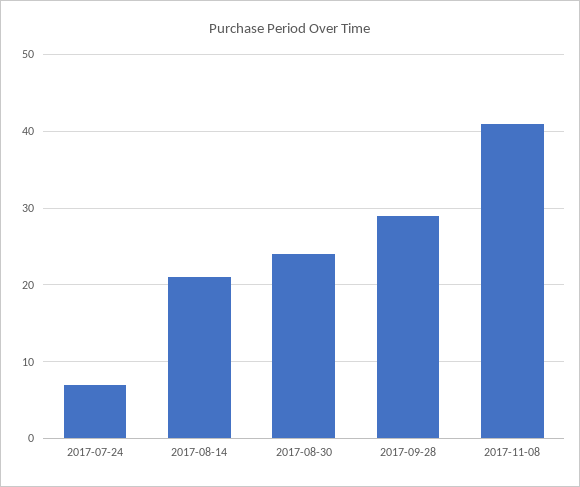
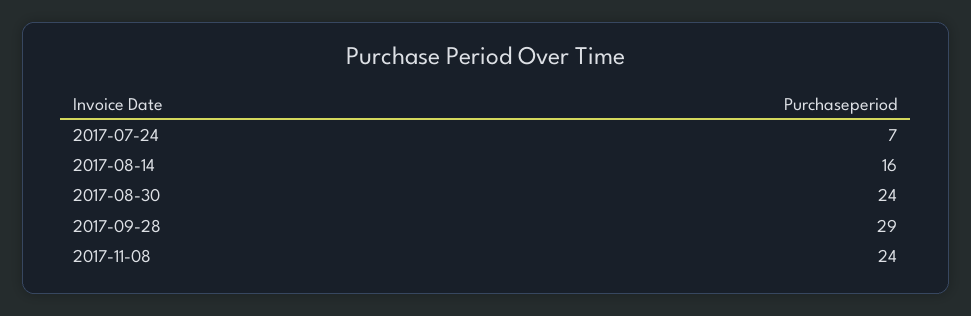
2017-08-14: 21 -> 16
2017-11-08: 41 -> 24

